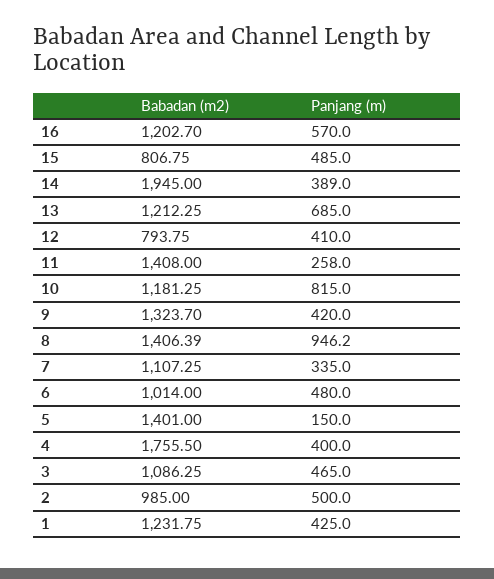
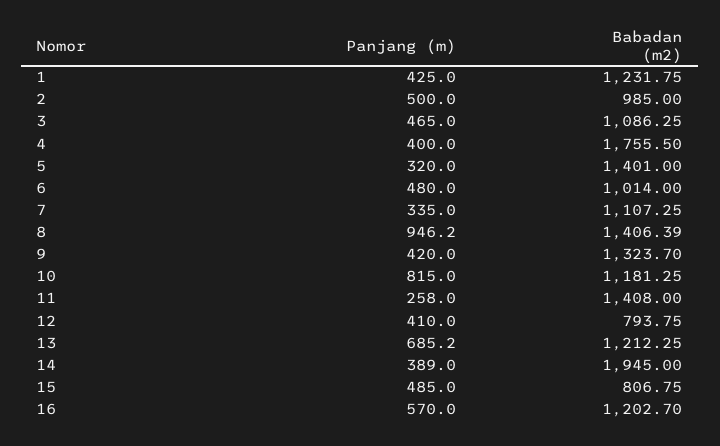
Panjang (m), 13: 685 -> 685.2
Panjang (m), 5: 150 -> 320

